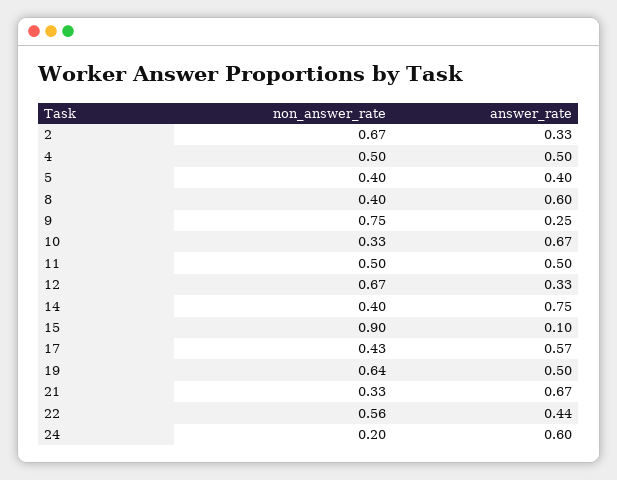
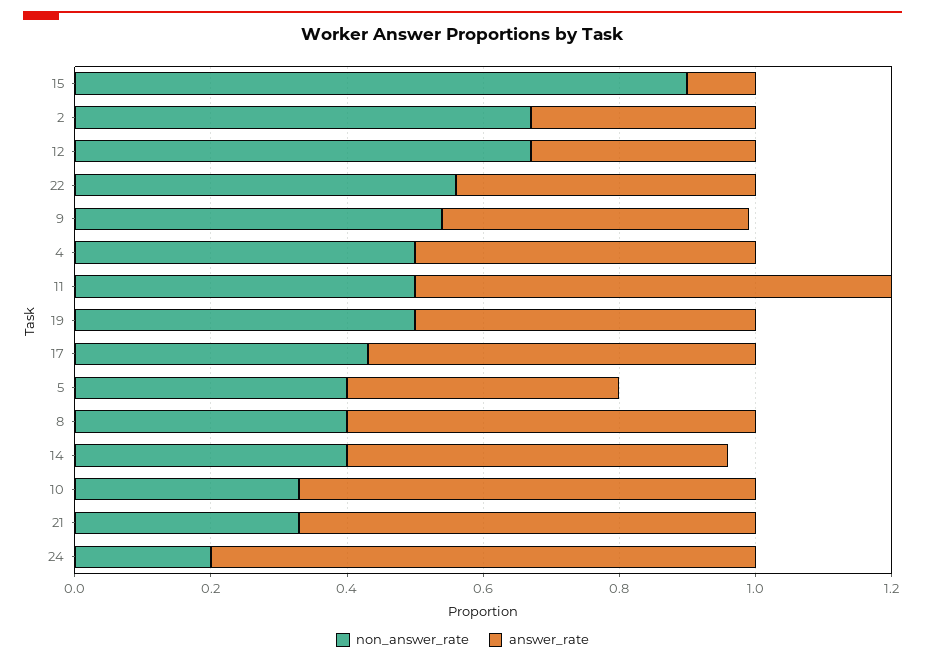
non_answer_rate, 9: 0.75 -> 0.55
answer_rate, 9: 0.25 -> 0.45
answer_rate, 11: 0.5 -> 0.7
answer_rate, 14: 0.75 -> 0.55
non_answer_rate, 19: 0.64 -> 0.5
answer_rate, 24: 0.6 -> 0.8

